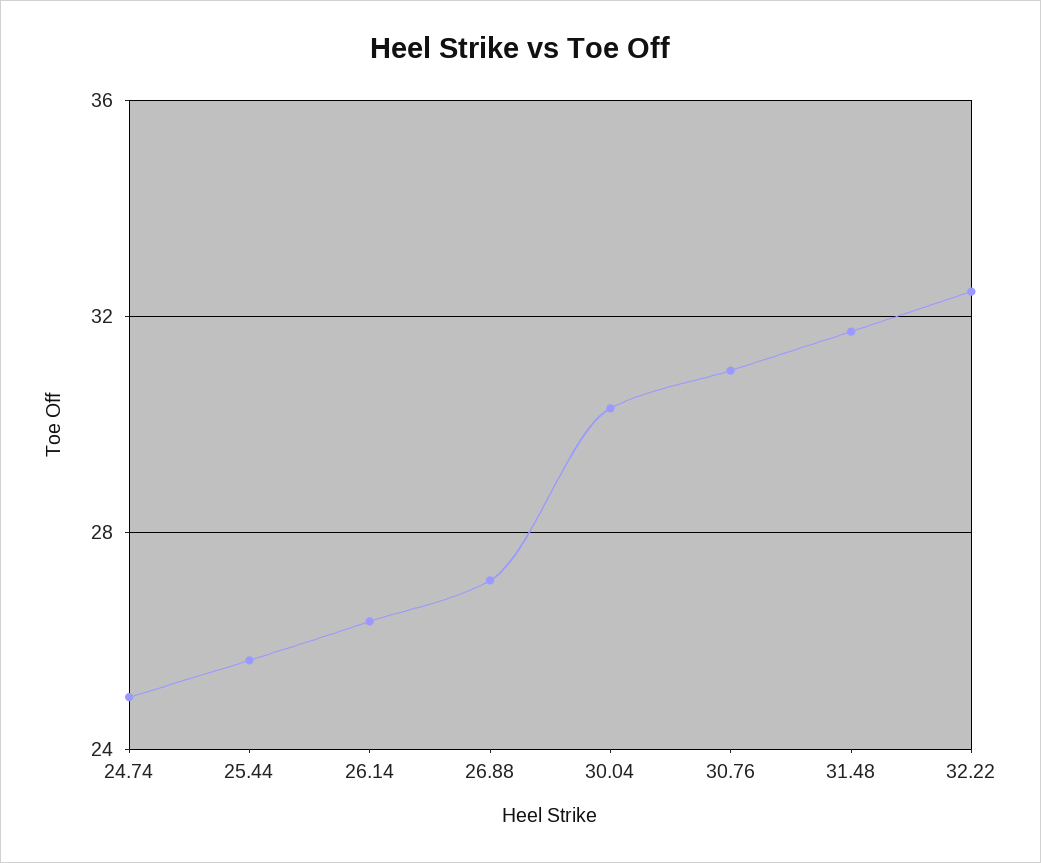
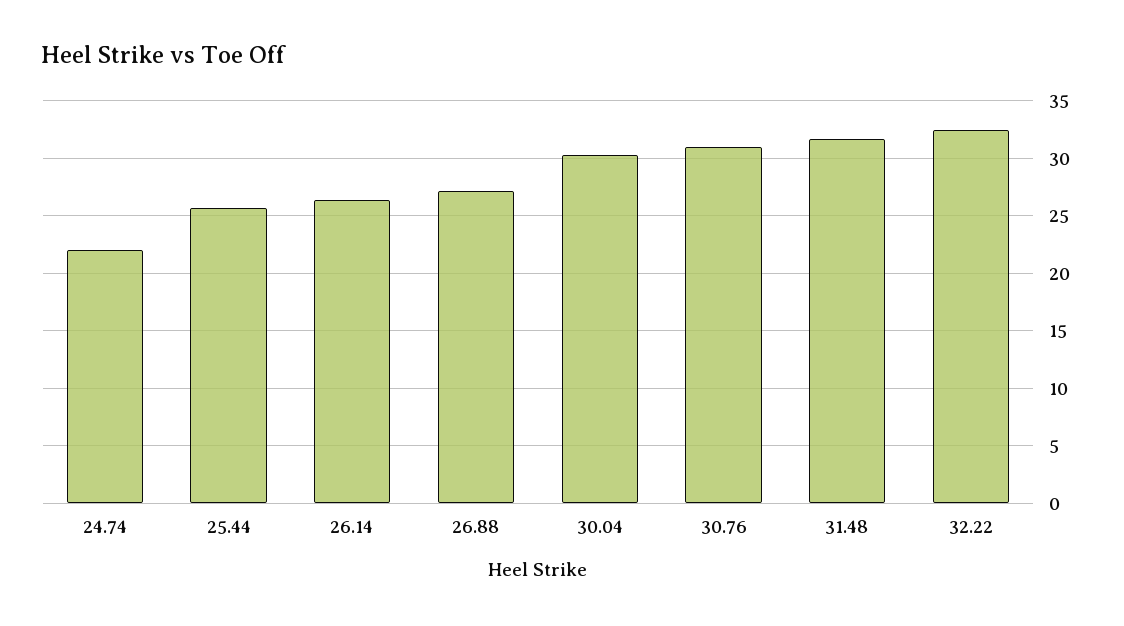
24.74: 25 -> 22

